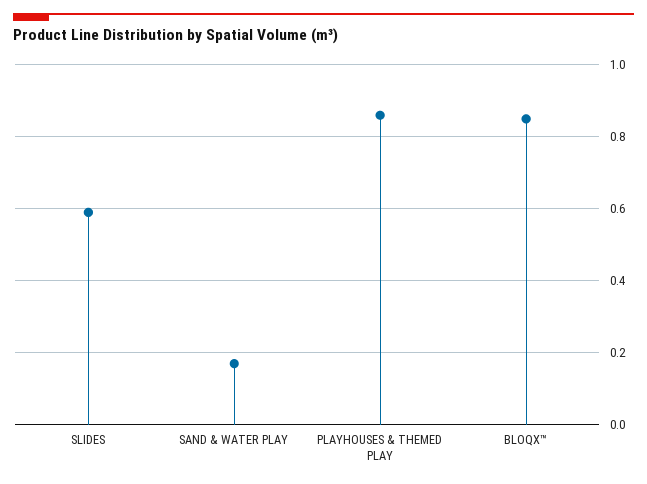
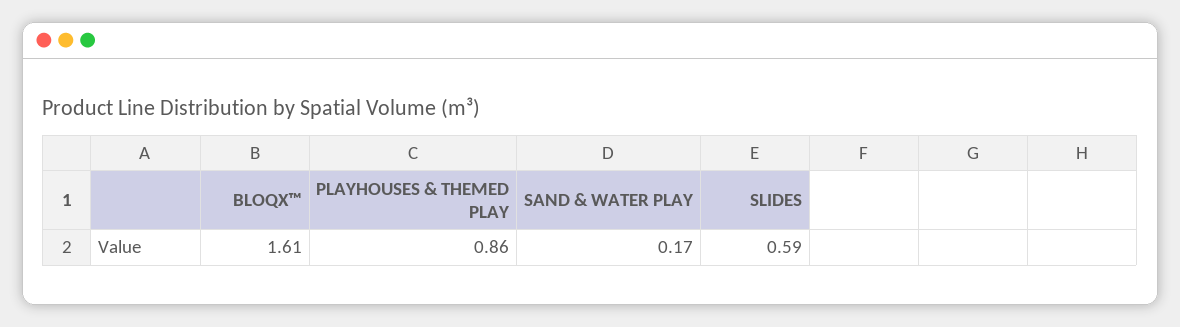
BLOQX™: 0.85 -> 1.61

